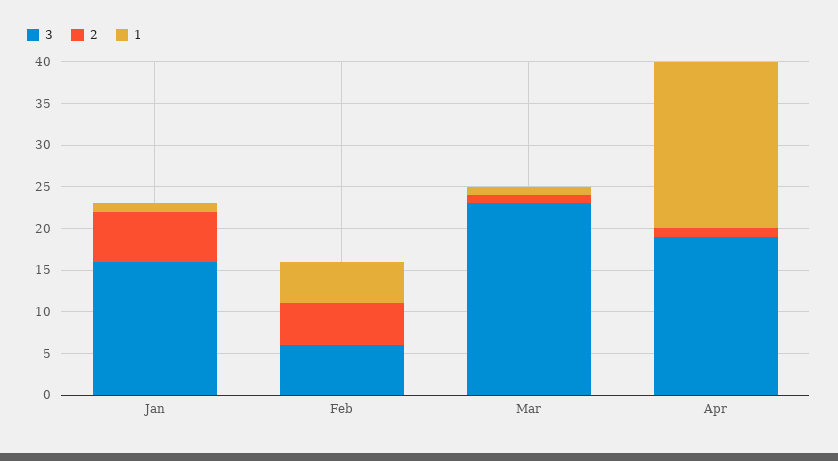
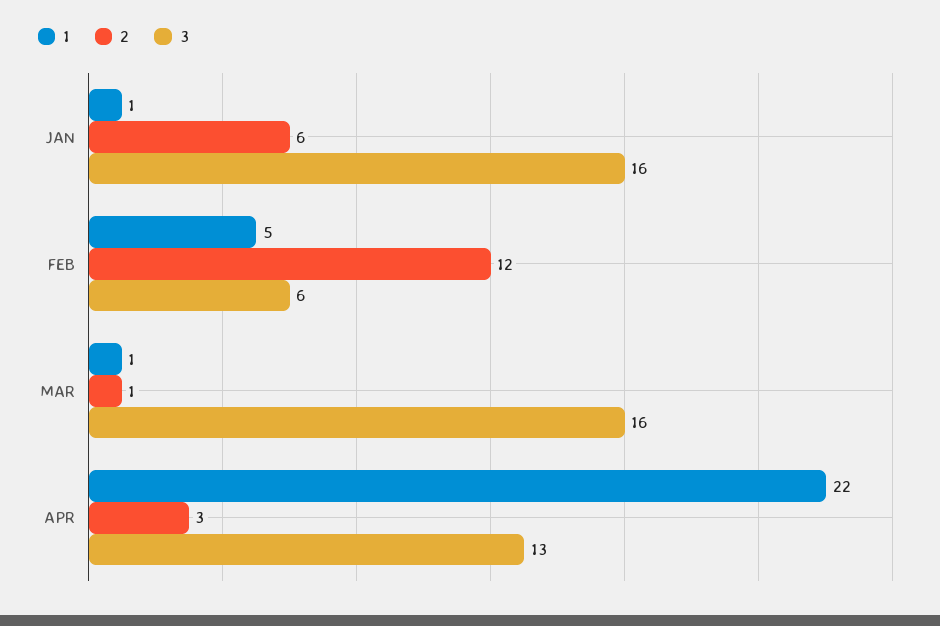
2, Feb: 5 -> 12
3, Mar: 23 -> 16
3, Apr: 19 -> 13
2, Apr: 1 -> 3
1, Apr: 20 -> 22

